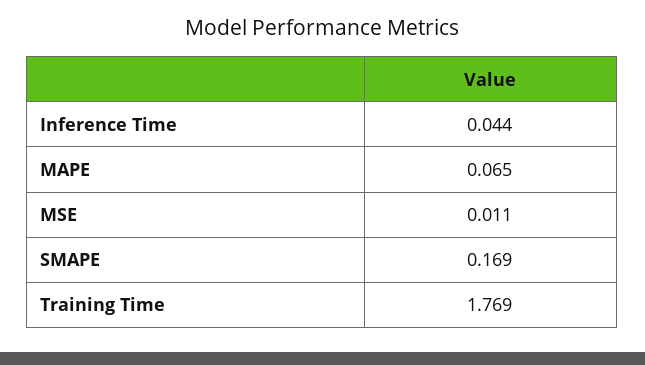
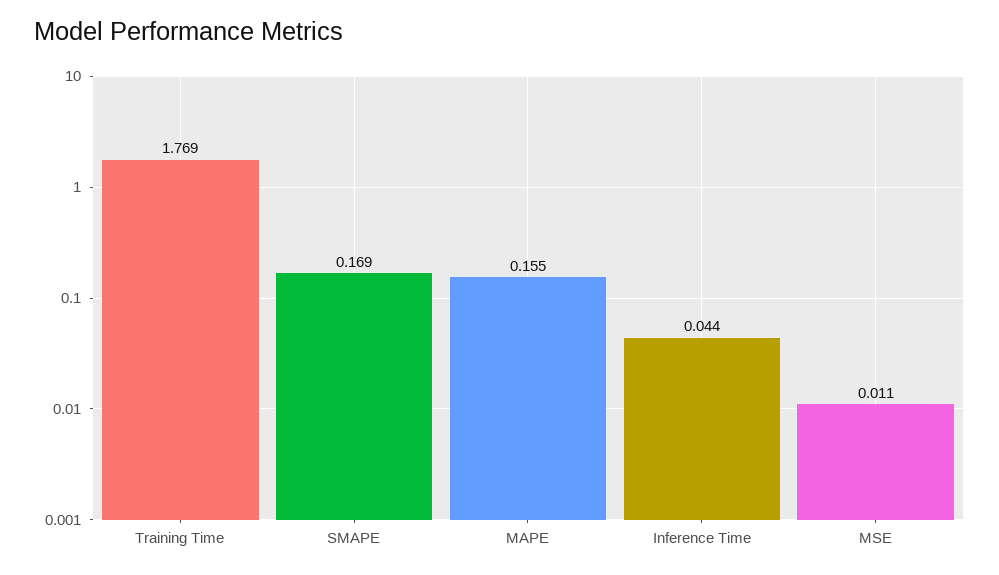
MAPE: 0.065 -> 0.155

